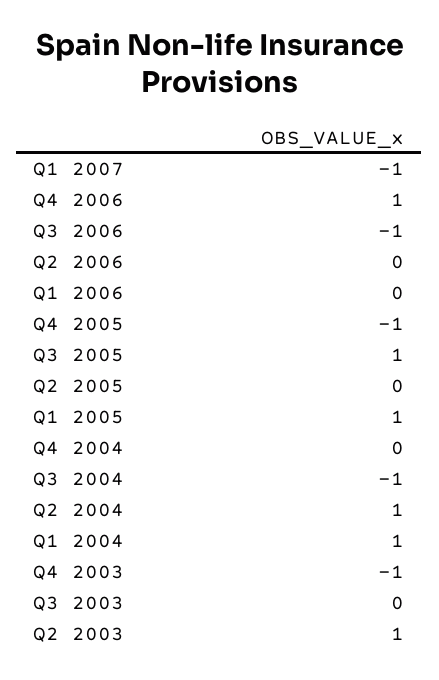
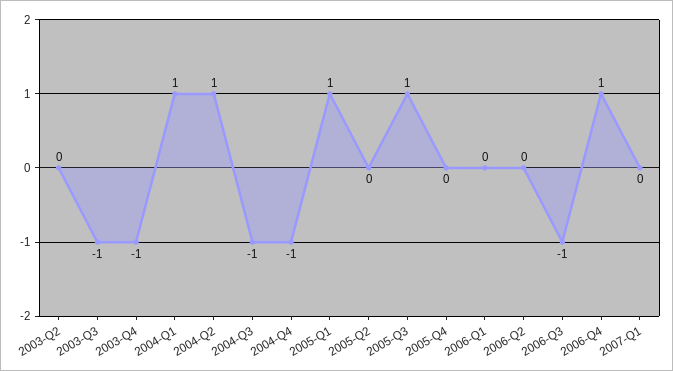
Q1 2007: -1 -> 0
Q4 2005: -1 -> 0
Q4 2004: 0 -> -1
Q3 2003: 0 -> -1
Q2 2003: 1 -> 0

